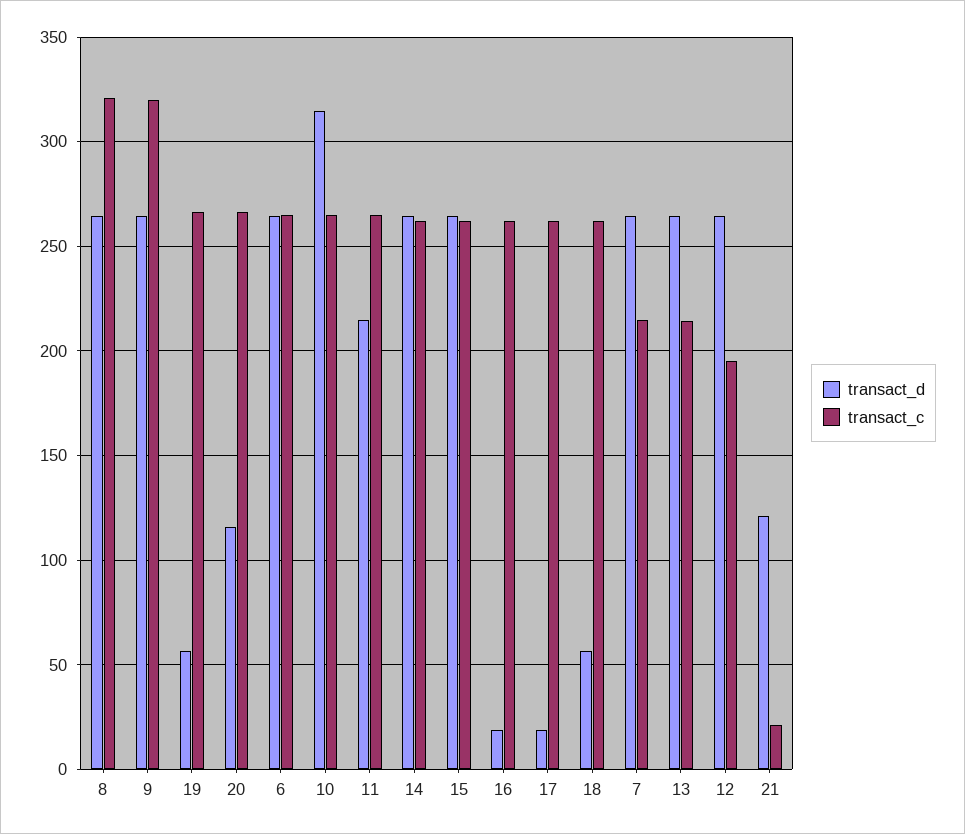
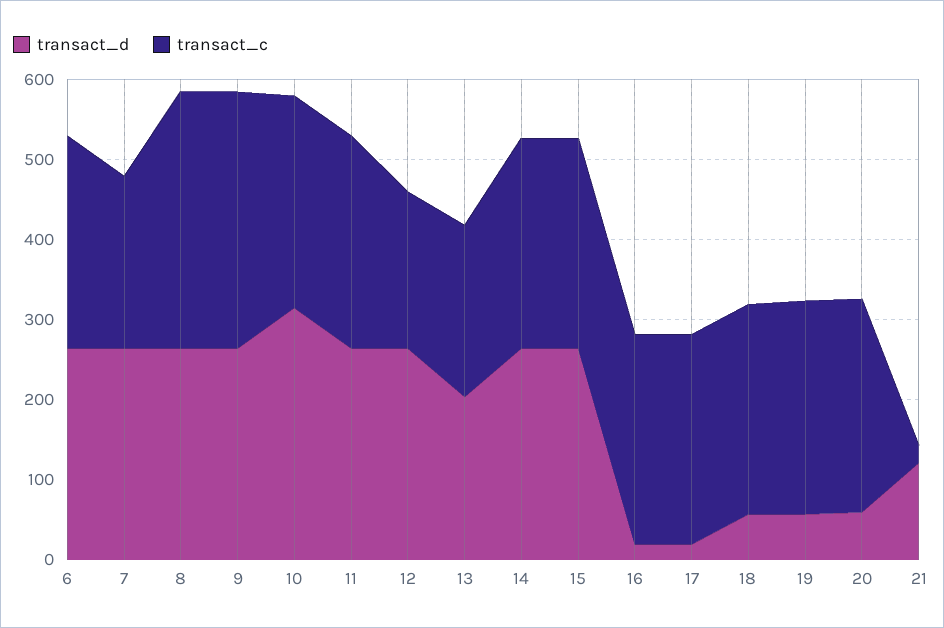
transact_d, 20: 115 -> 60
transact_d, 11: 215 -> 260
transact_d, 13: 265 -> 200

